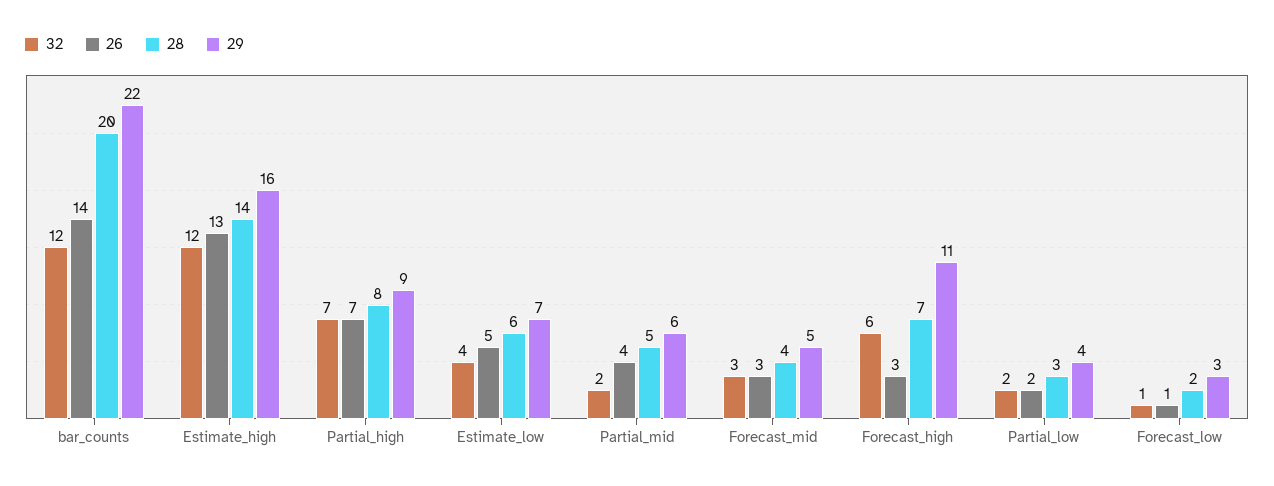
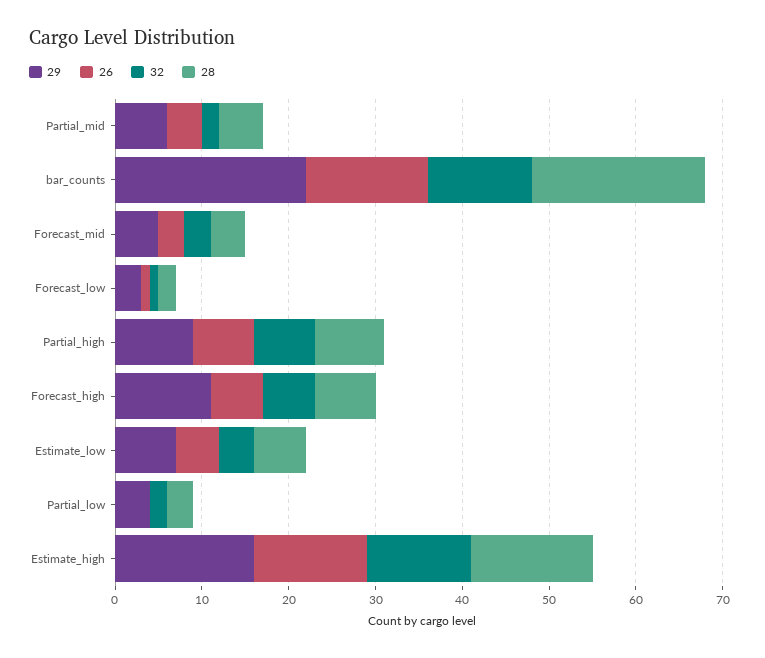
26, Forecast_high: 3 -> 6
26, Partial_low: 2 -> 0

